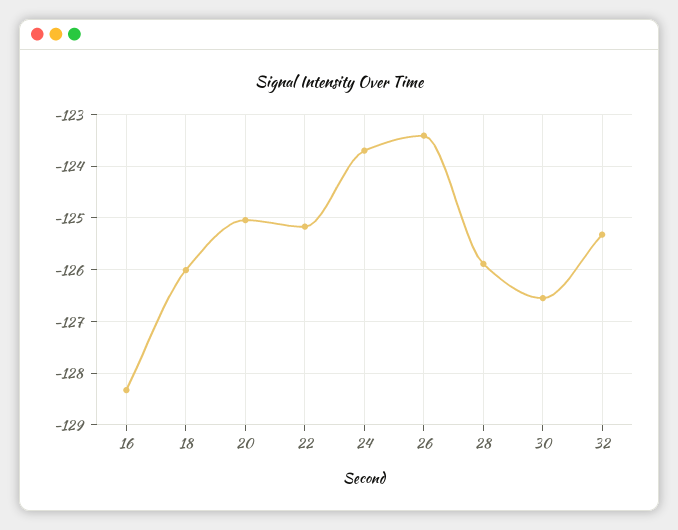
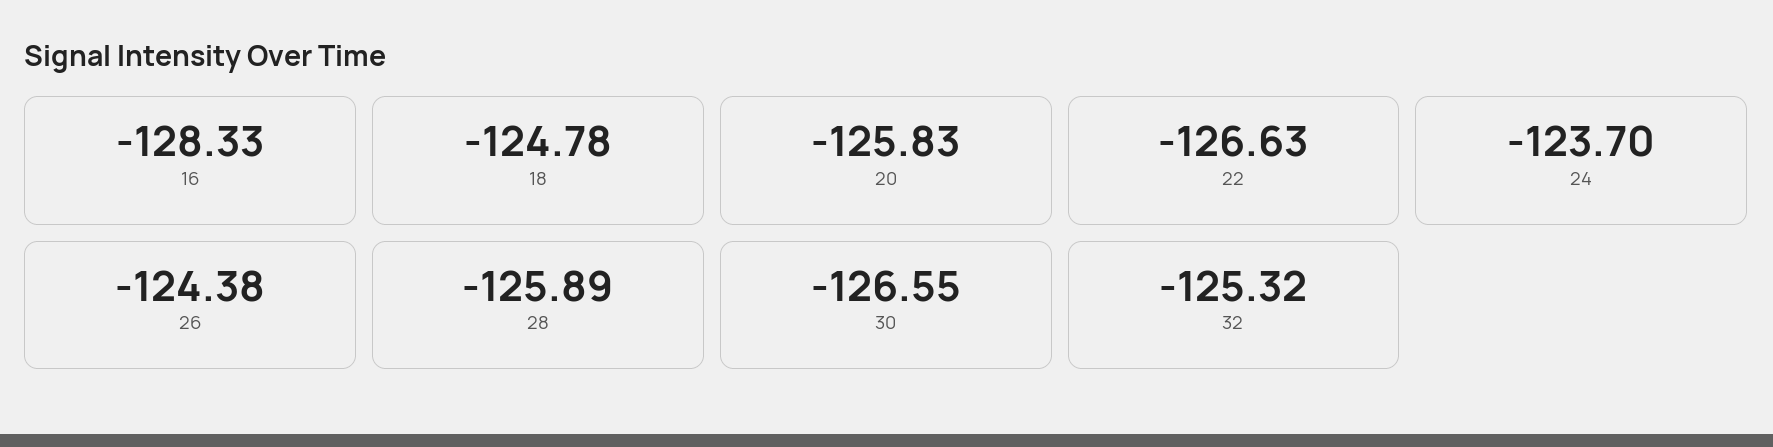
18: -126 -> -124.78
20: -125 -> -125.83
22: -125.2 -> -126.63
26: -123.4 -> -124.38

